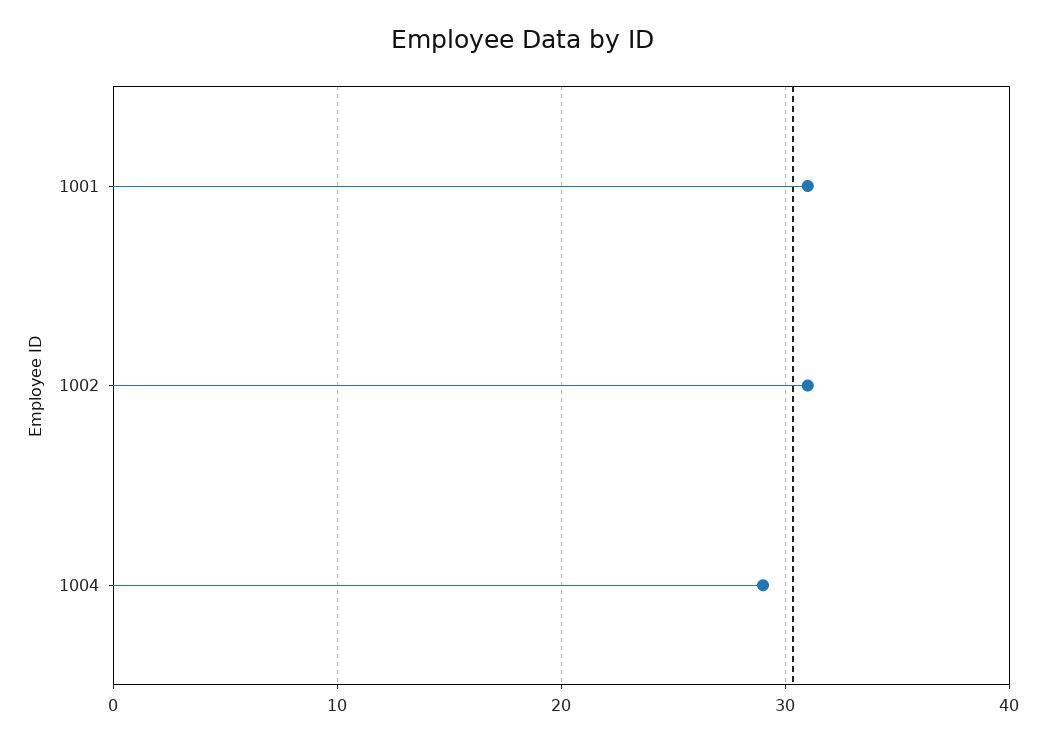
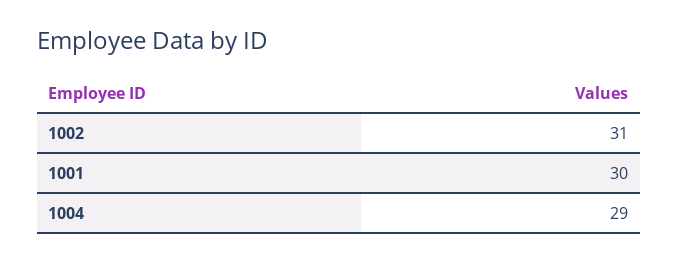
1001: 31 -> 30

